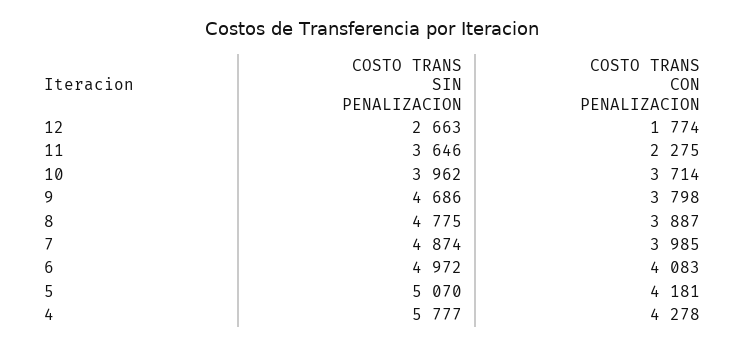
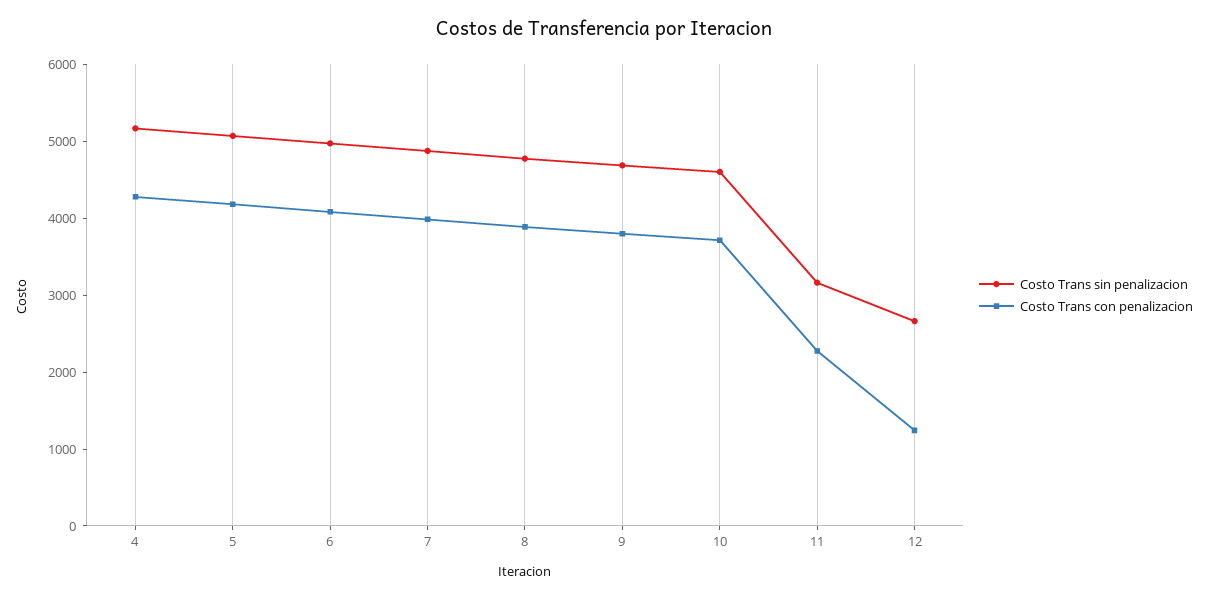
COSTO TRANS CON PENALIZACION, 12: 1774 -> 1200
COSTO TRANS SIN PENALIZACION, 11: 3646 -> 3200
COSTO TRANS SIN PENALIZACION, 10: 3962 -> 4600
COSTO TRANS SIN PENALIZACION, 4: 5777 -> 5200

